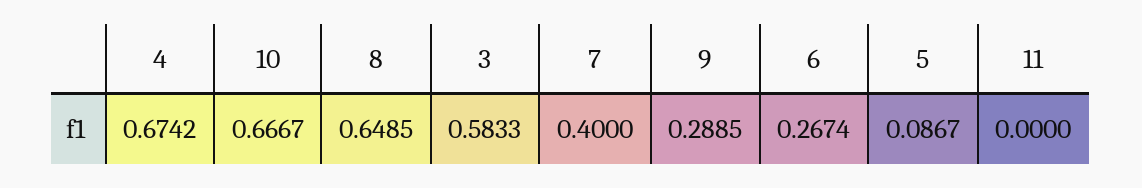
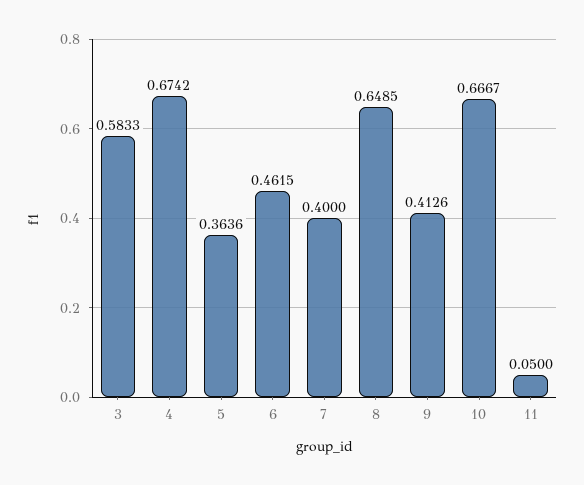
9: 0.2885 -> 0.4126
6: 0.2674 -> 0.4615
5: 0.0867 -> 0.3636
11: 0 -> 0.05

